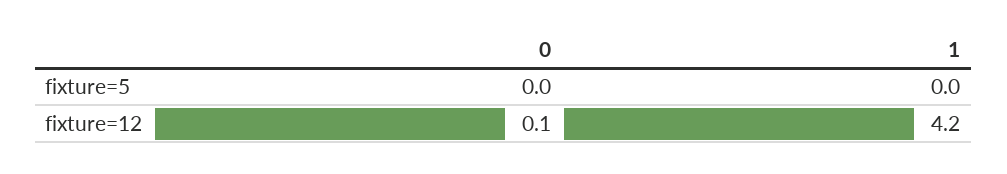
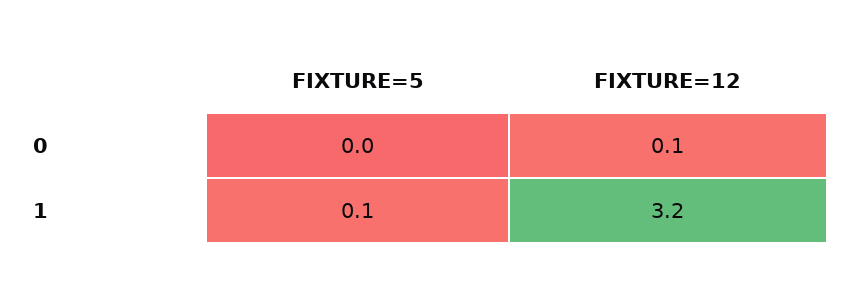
1, fixture=5: 0 -> 0.1
1, fixture=12: 4.2 -> 3.2

